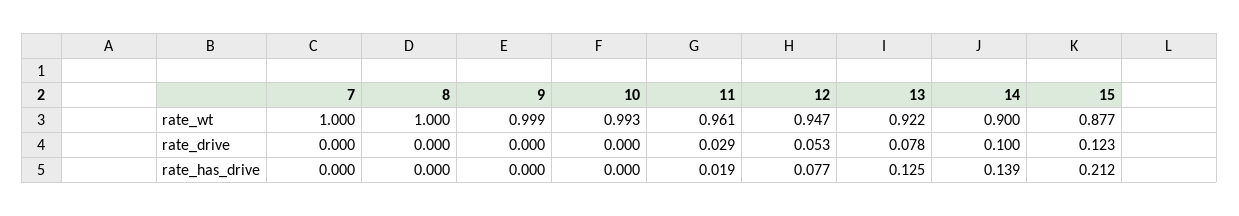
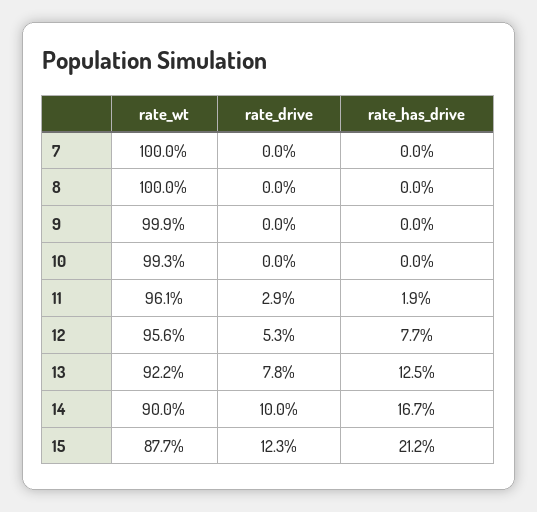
12, rate_wt: 0.947 -> 0.956
14, rate_has_drive: 0.139 -> 0.167

